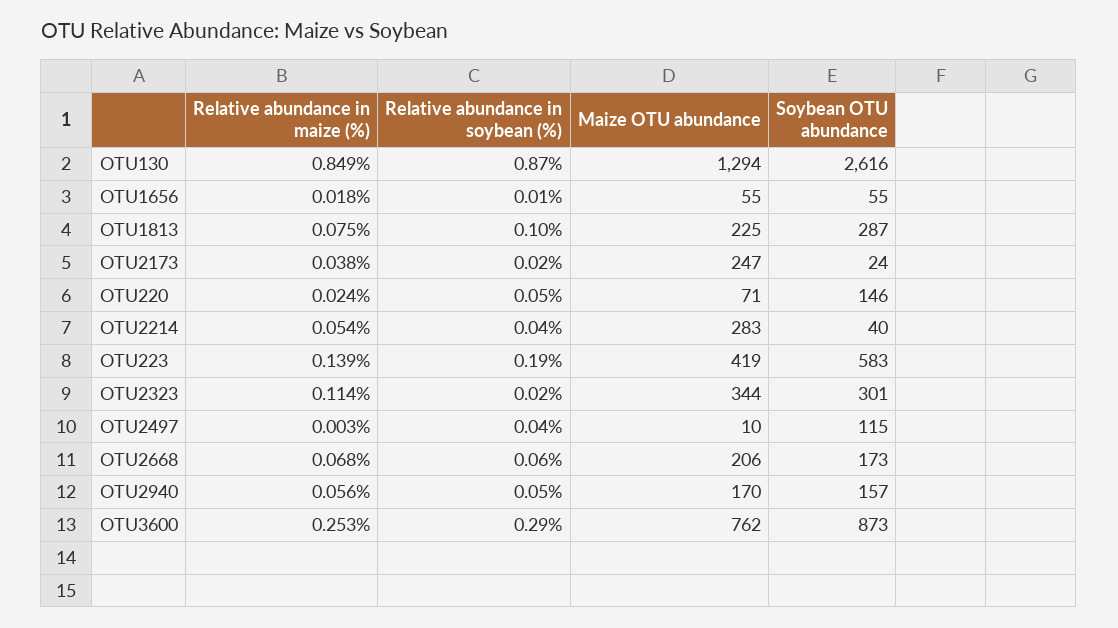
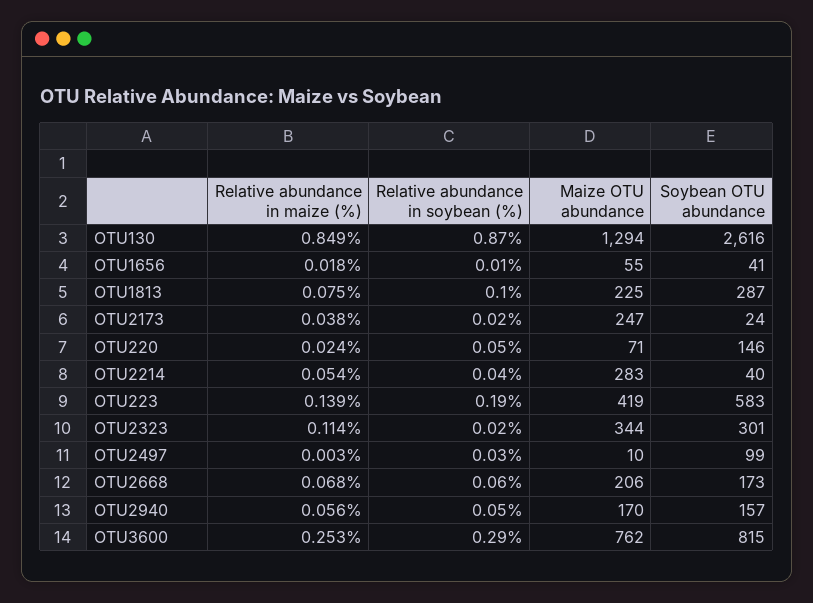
Soybean OTU abundance, OTU1656: 55 -> 41
Relative abundance in soybean (%), OTU2497: 0.04 -> 0.03
Soybean OTU abundance, OTU2497: 115 -> 99
Soybean OTU abundance, OTU3600: 873 -> 815

